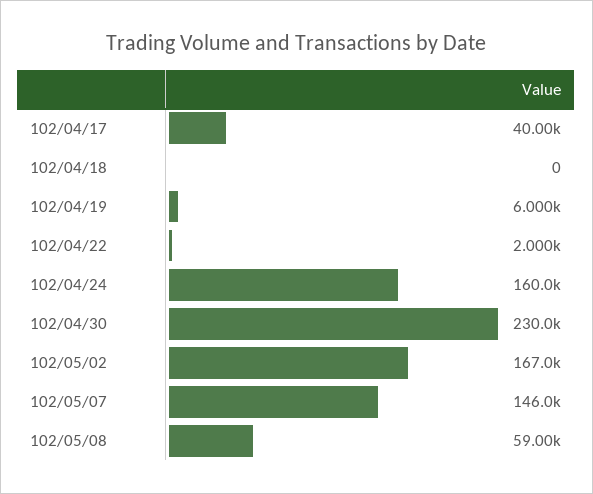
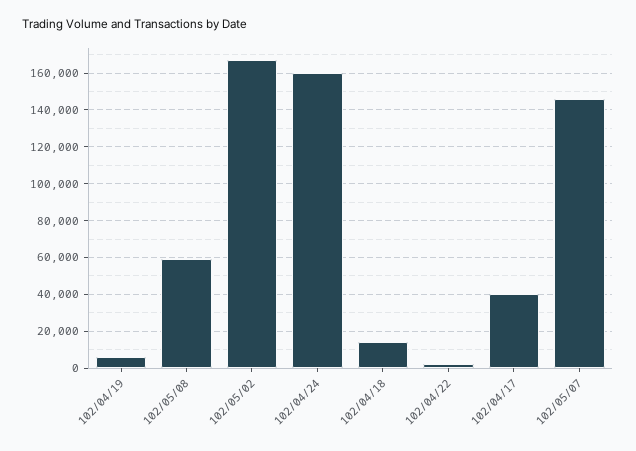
102/04/18: 0 -> 15000
102/04/30: 230000 -> none

